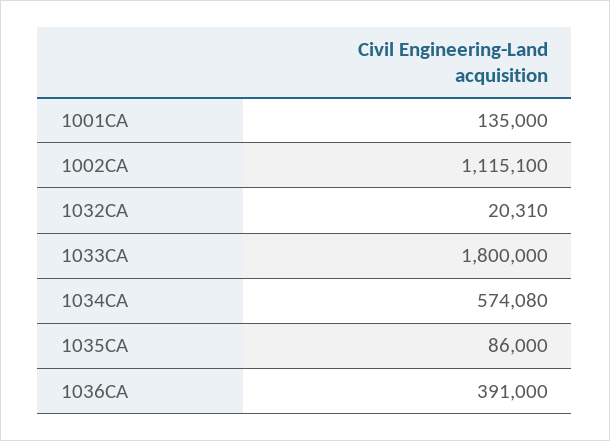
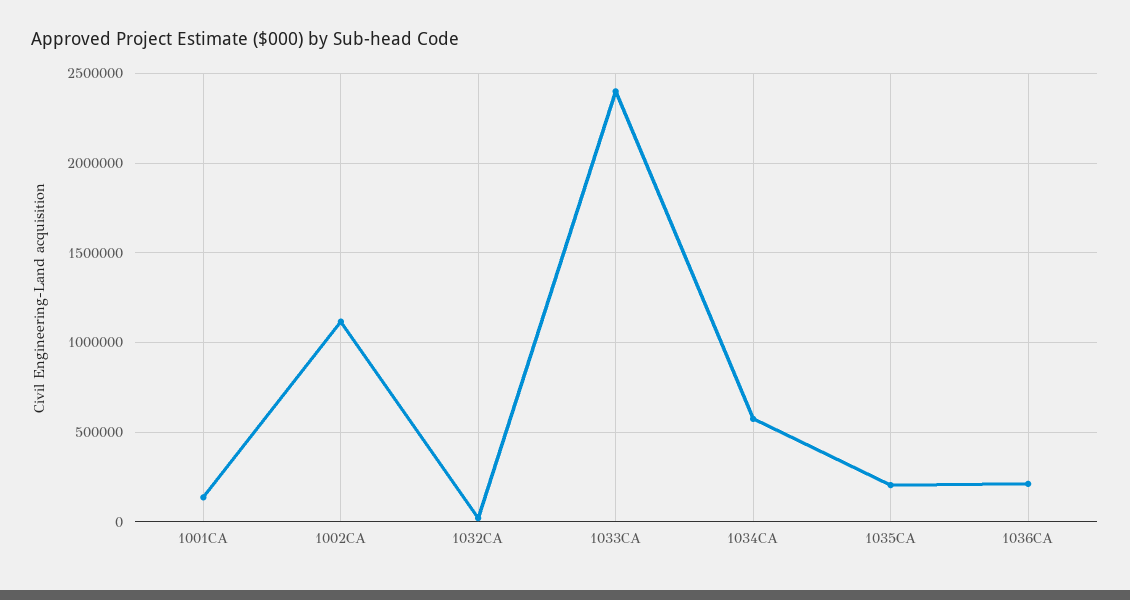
1033CA: 1800000 -> 2400000
1035CA: 86000 -> 200000
1036CA: 391000 -> 200000

